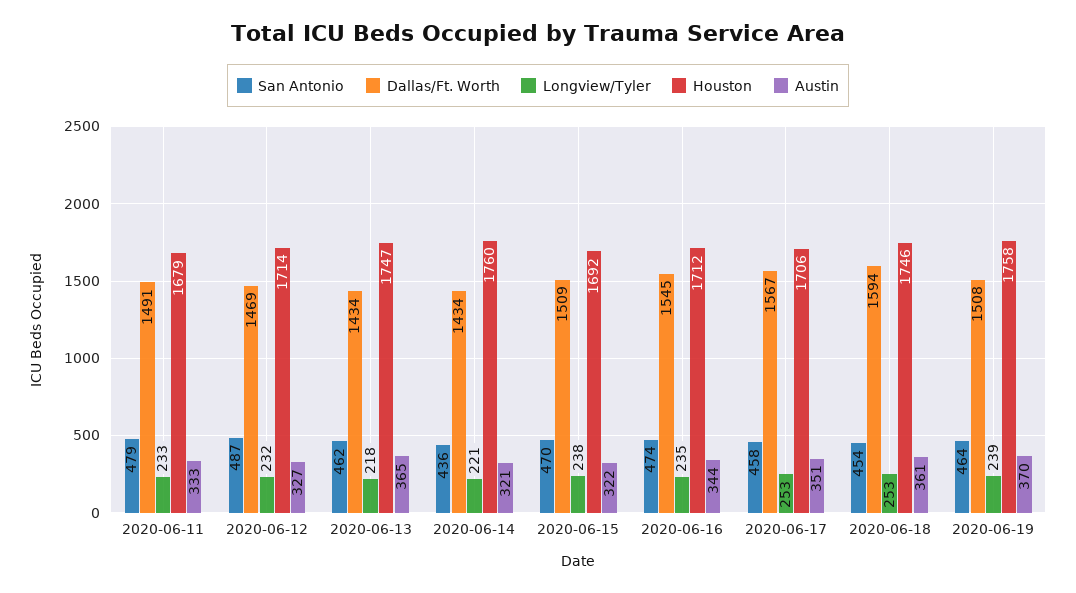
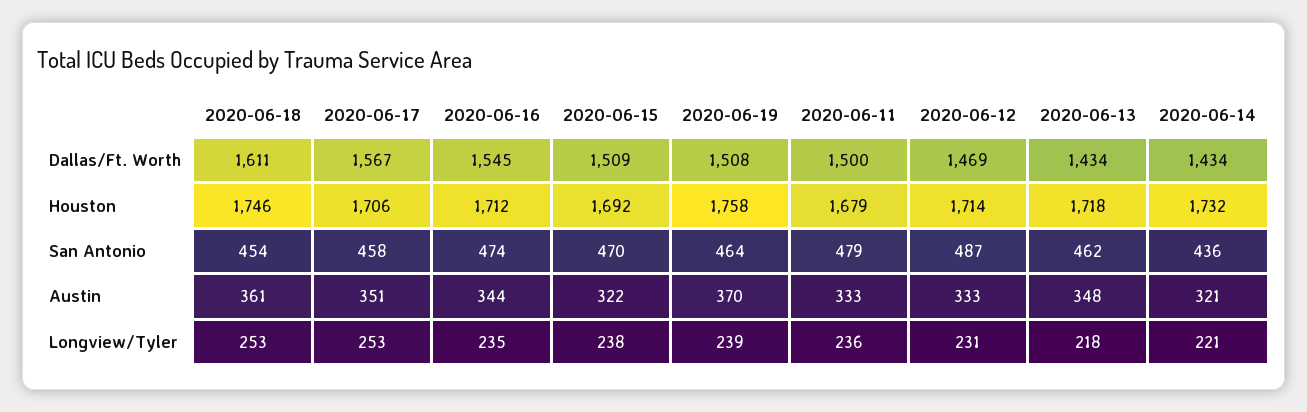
Dallas/Ft. Worth, 2020-06-11: 1491 -> 1500
Longview/Tyler, 2020-06-11: 233 -> 236
Longview/Tyler, 2020-06-12: 232 -> 231
Austin, 2020-06-12: 327 -> 333
Houston, 2020-06-13: 1747 -> 1718
Austin, 2020-06-13: 365 -> 348
Houston, 2020-06-14: 1760 -> 1732
Dallas/Ft. Worth, 2020-06-18: 1594 -> 1611

